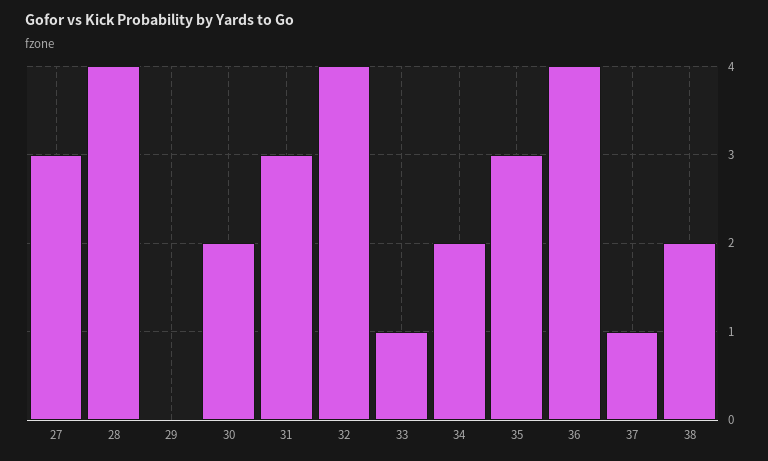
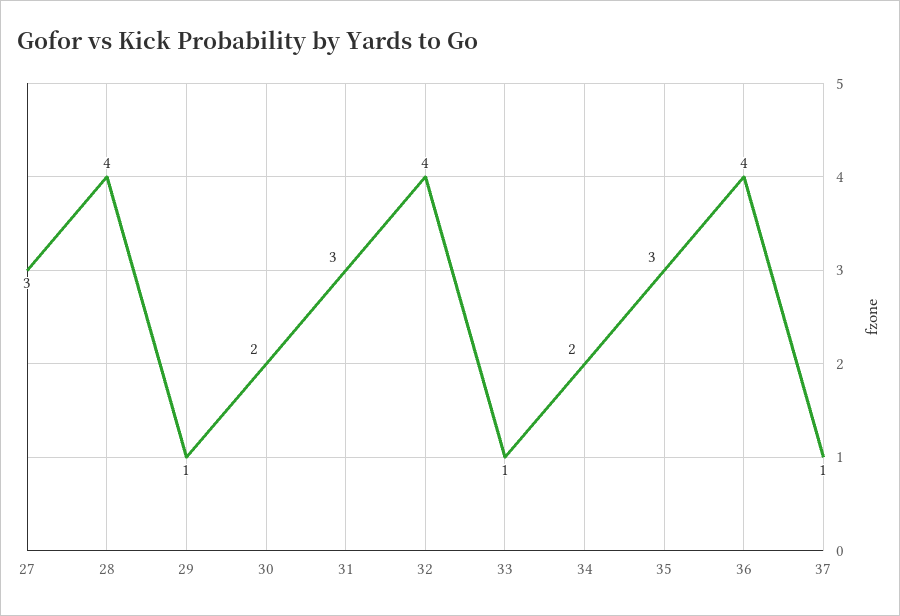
29: 0 -> 1
38: 2 -> none

